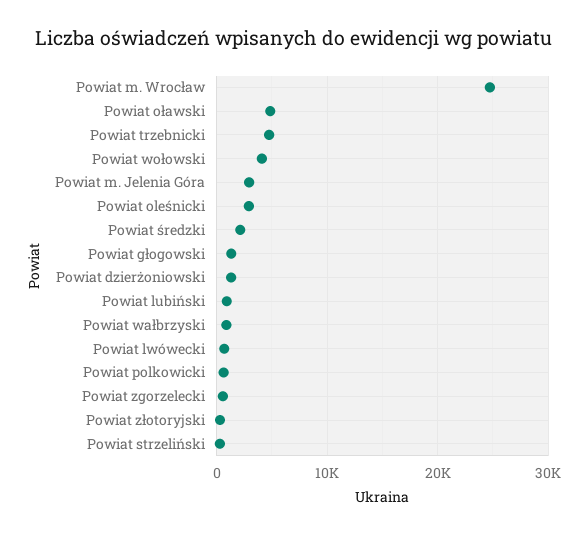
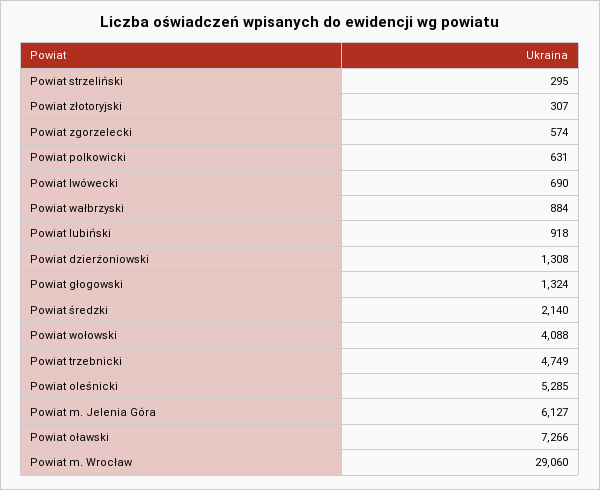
Powiat m. Wrocław: 25000 -> 29060
Powiat oławski: 5000 -> 7266
Powiat m. Jelenia Góra: 3000 -> 6127
Powiat oleśnicki: 3000 -> 5285

